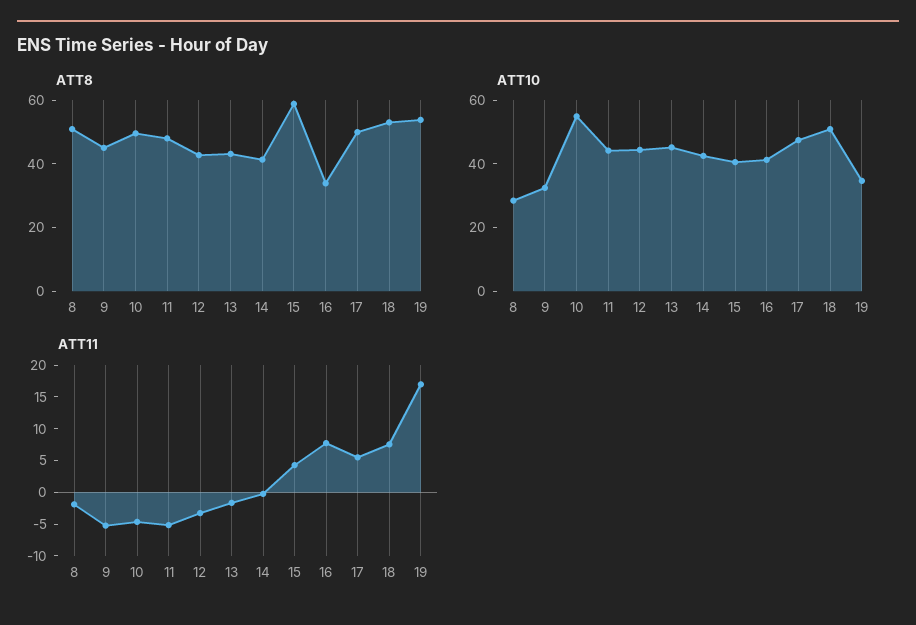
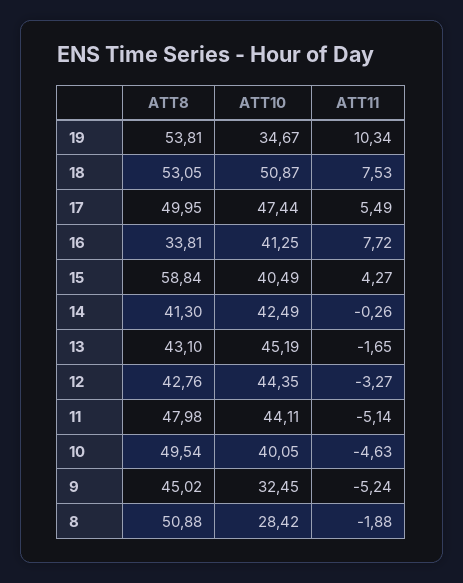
ATT10, 10: 55 -> 40.05
ATT11, 19: 17.5 -> 10.34

